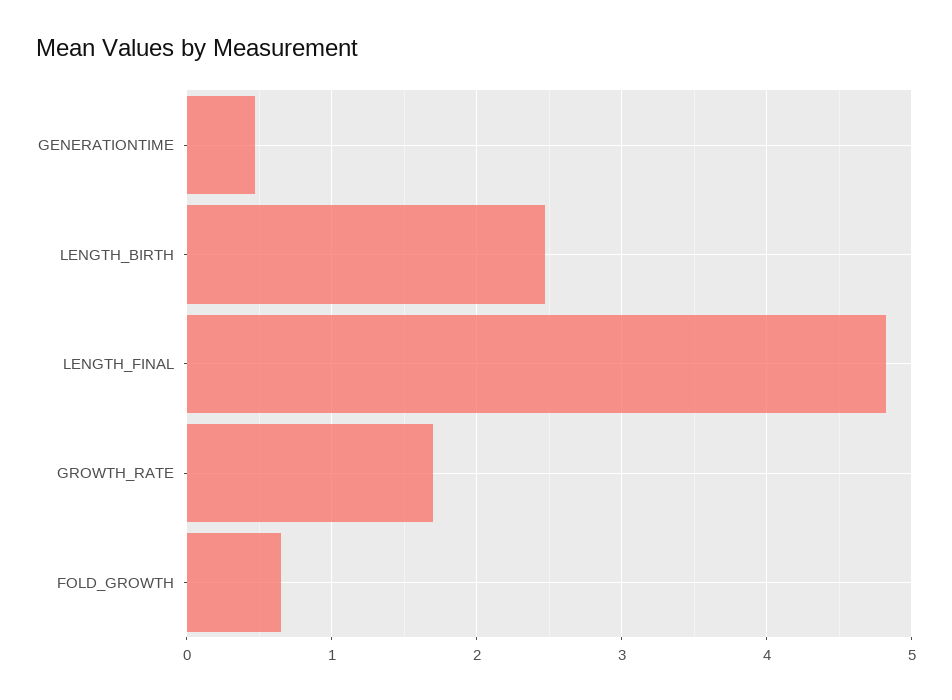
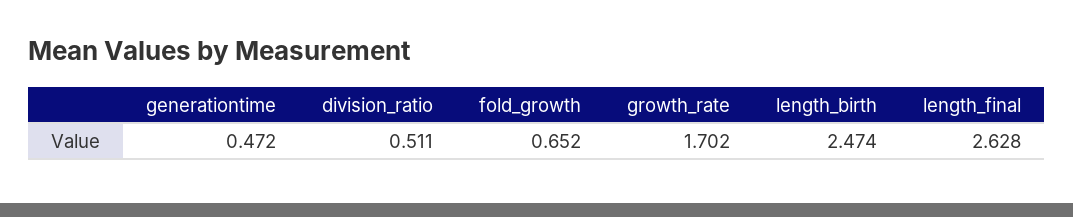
LENGTH_FINAL: 4.8 -> 2.628
division_ratio: none -> 0.511

